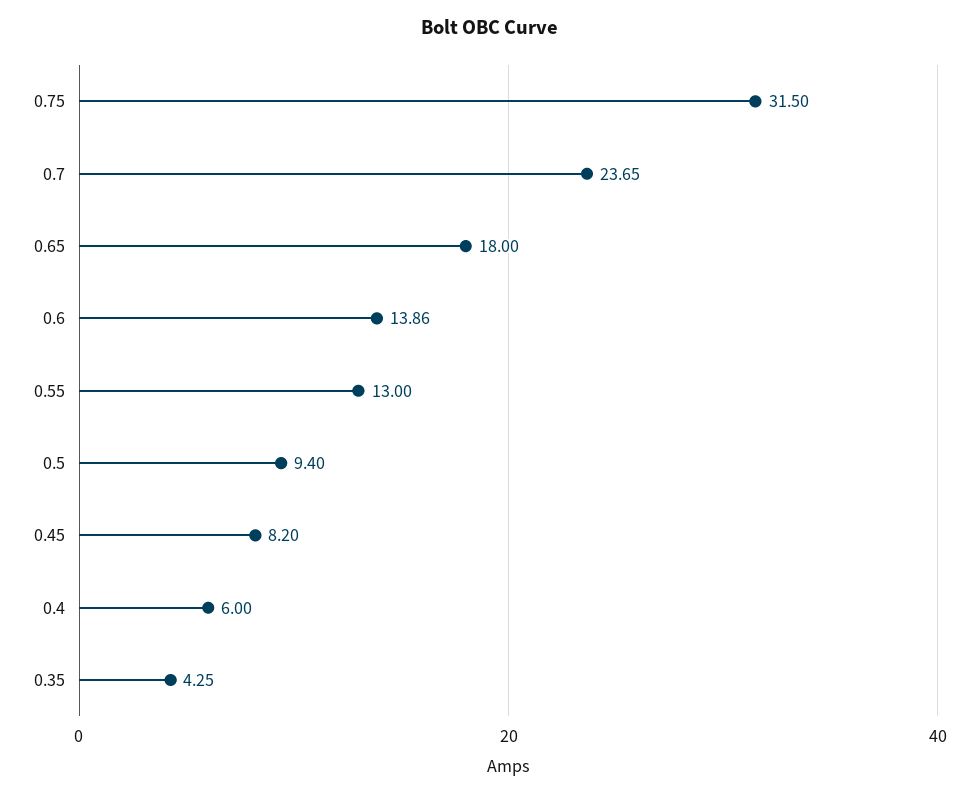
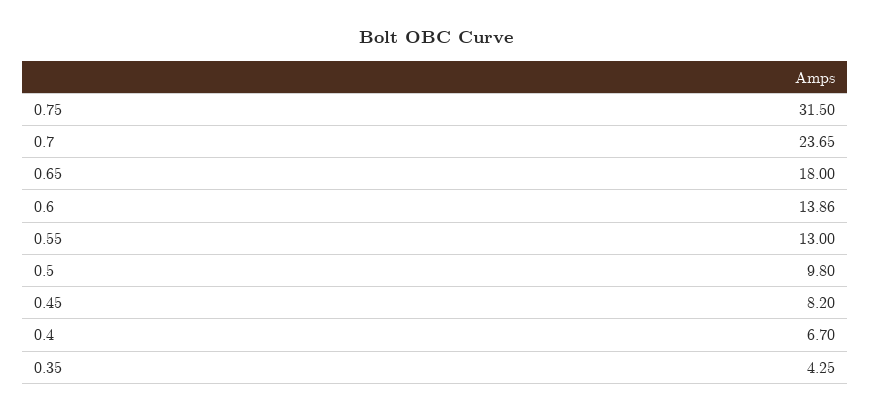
0.5: 9.4 -> 9.8
0.4: 6 -> 6.7

